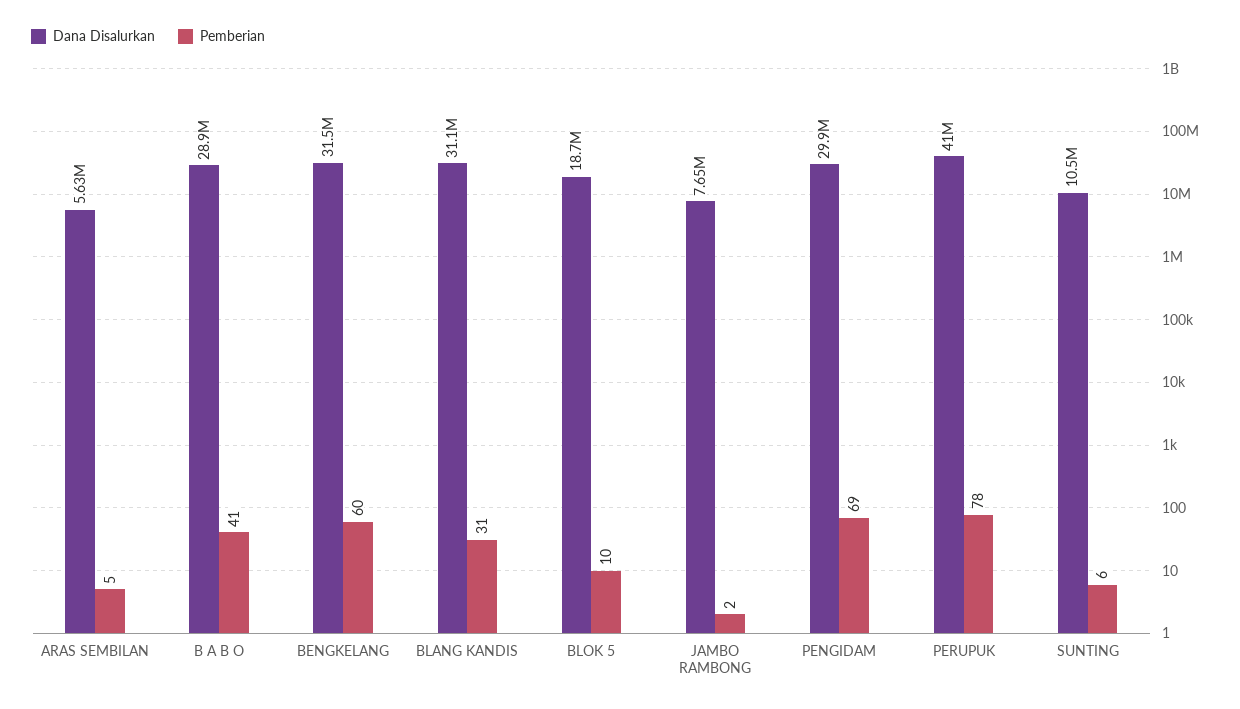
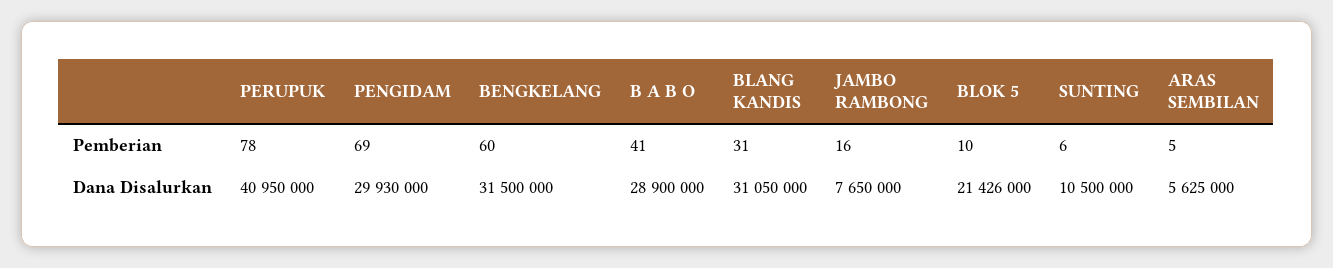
Dana Disalurkan, BLOK 5: 18700000 -> 21426000
Pemberian, JAMBO RAMBONG: 2 -> 16

